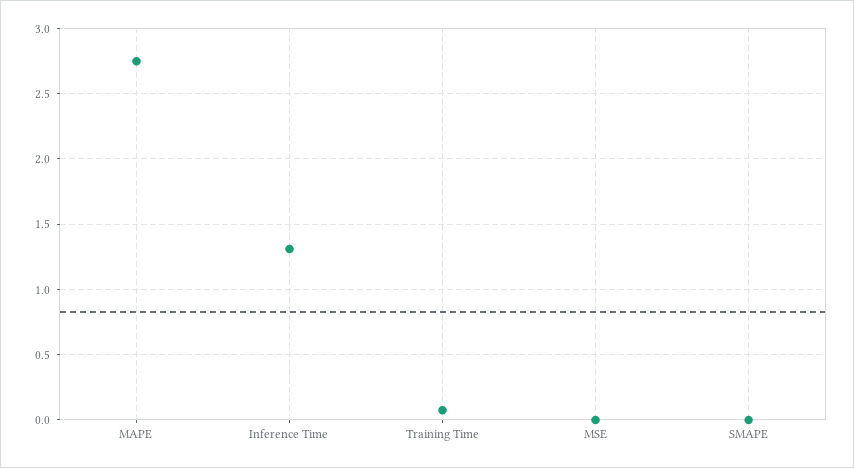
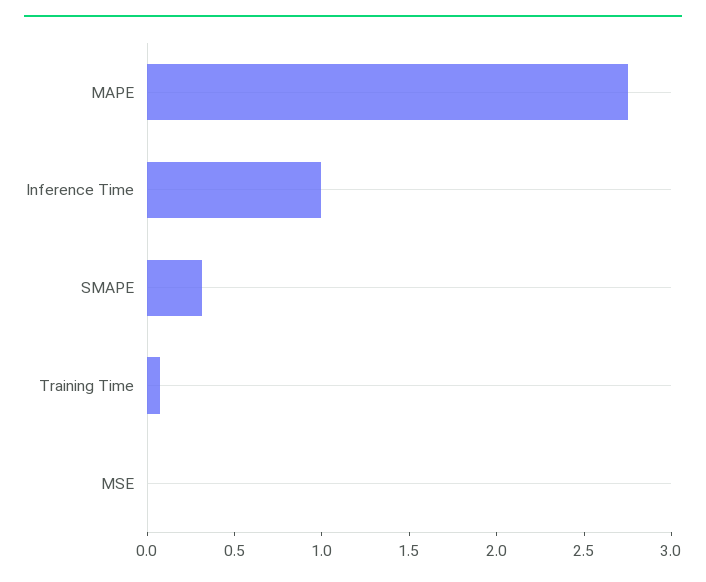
Inference Time: 1.3 -> 1
SMAPE: 0 -> 0.3

